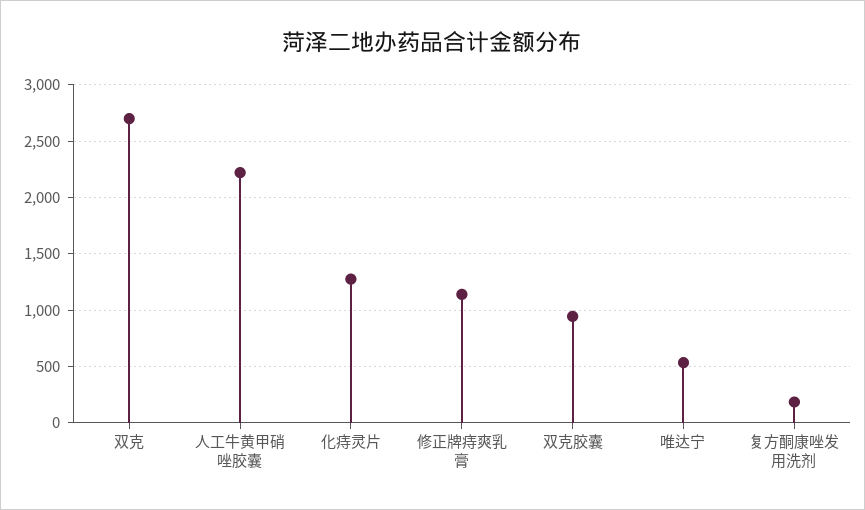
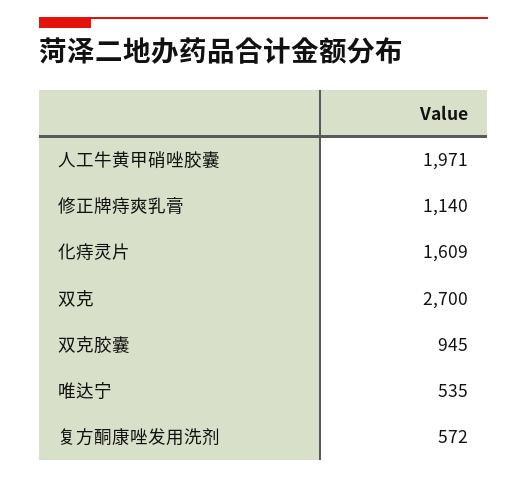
人工牛黄甲硝唑胶囊: 2200 -> 1971
化痔灵片: 1300 -> 1609
复方酮康唑发用洗剂: 200 -> 572

